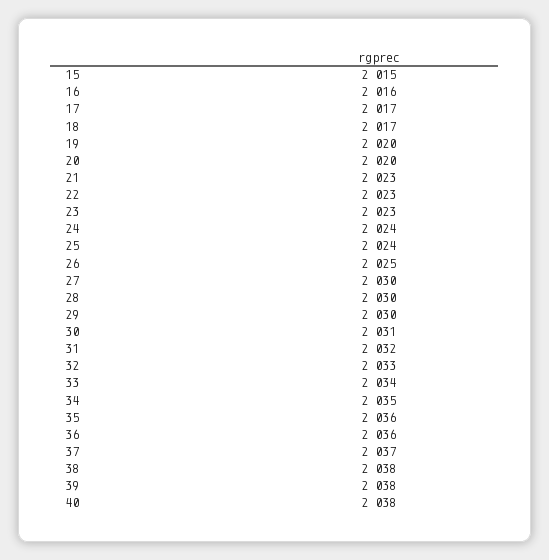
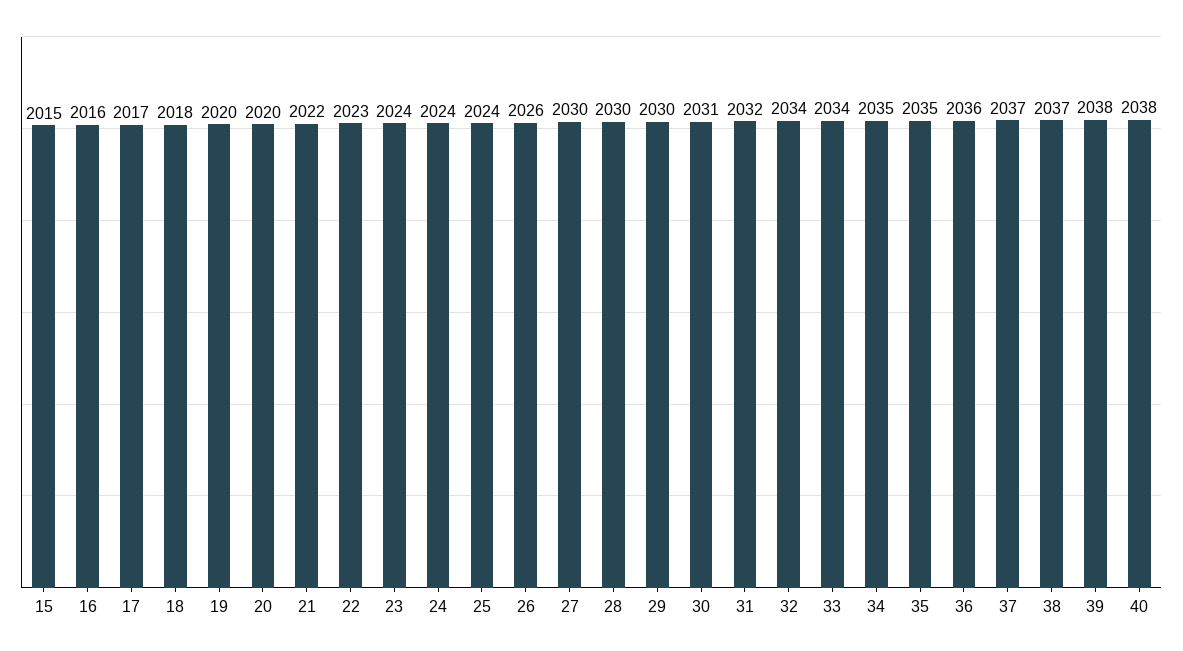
18: 2017 -> 2018
21: 2023 -> 2022
23: 2023 -> 2024
26: 2025 -> 2026
32: 2033 -> 2034
35: 2036 -> 2035
38: 2038 -> 2037

